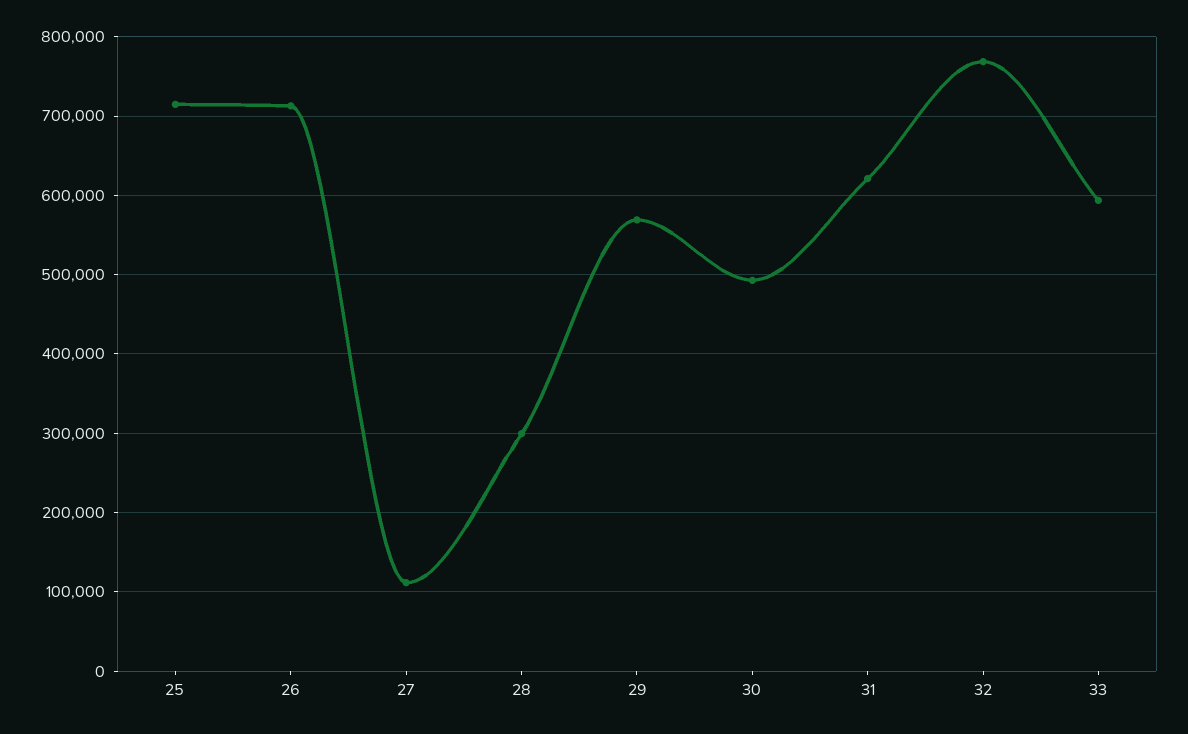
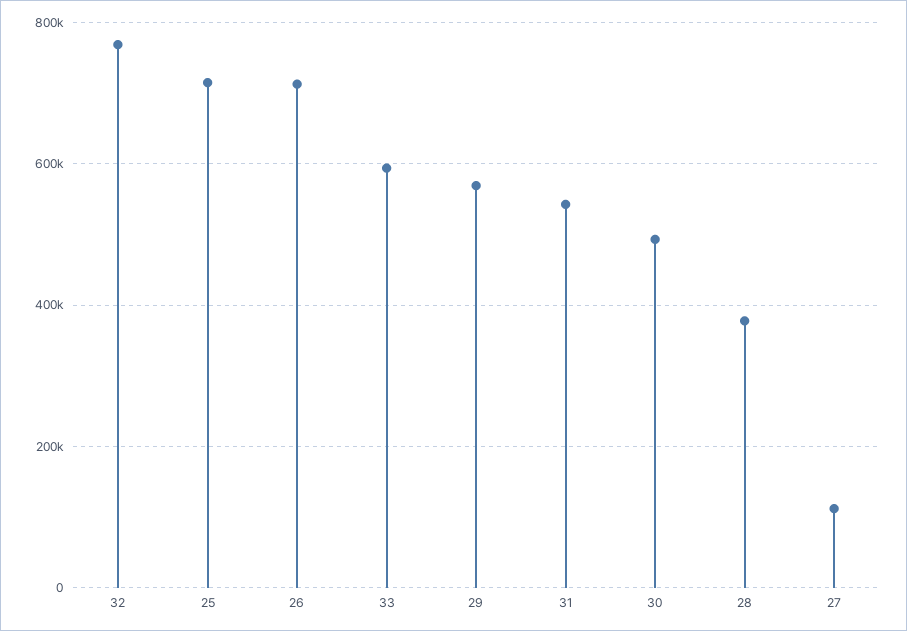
28: 300000 -> 380000
31: 620000 -> 540000

